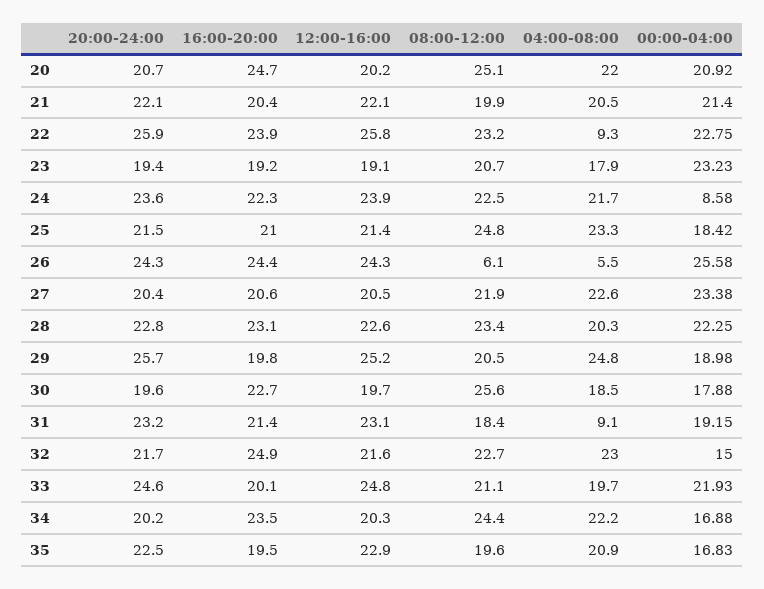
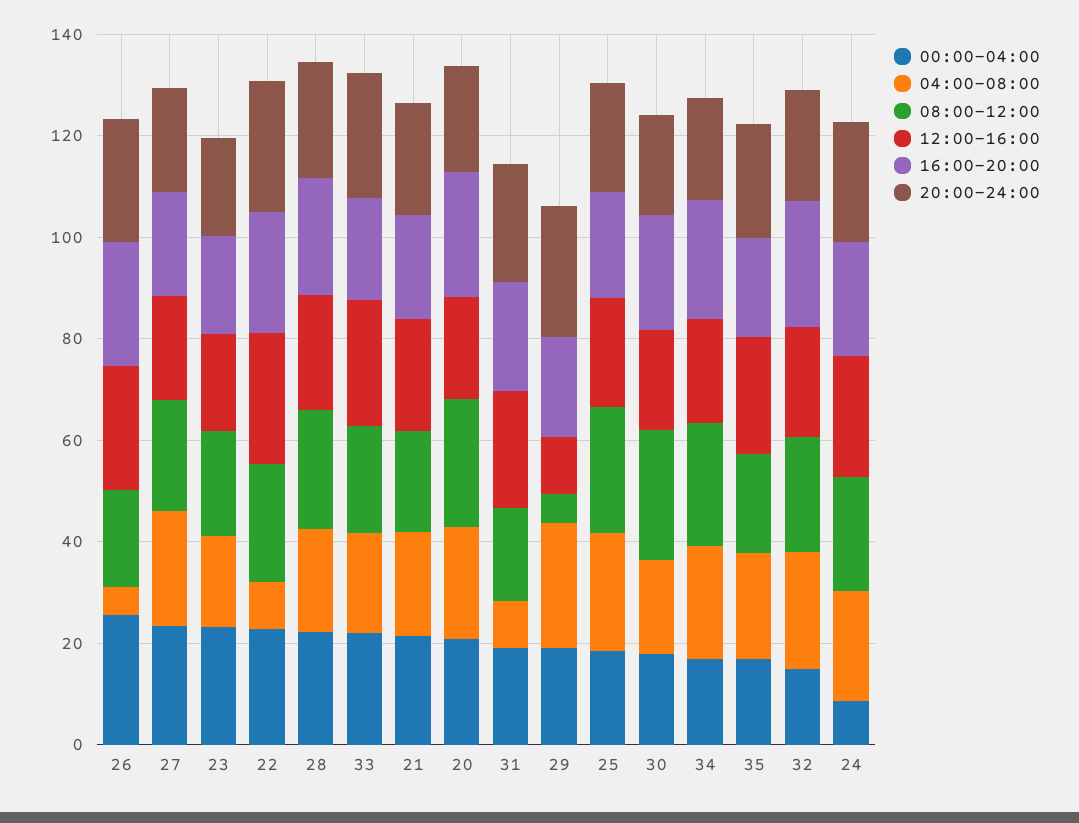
08:00-12:00, 26: 6.1 -> 20
12:00-16:00, 29: 25.2 -> 10
08:00-12:00, 29: 20.5 -> 5

